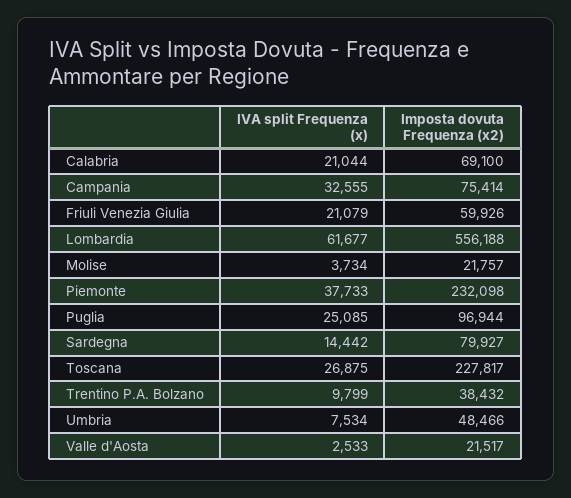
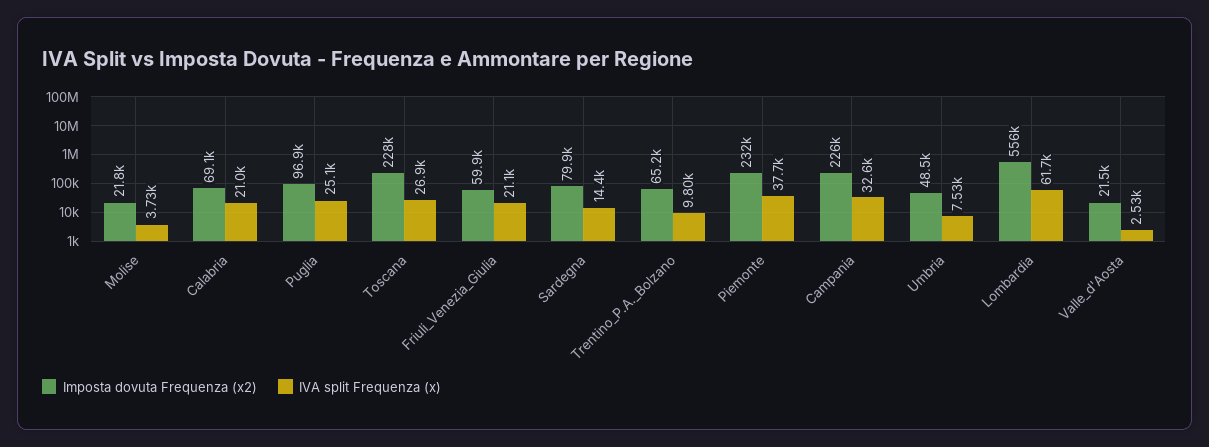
Imposta dovuta Frequenza (x2), Campania: 75414 -> 226000
Imposta dovuta Frequenza (x2), Trentino P.A. Bolzano: 38432 -> 65200

